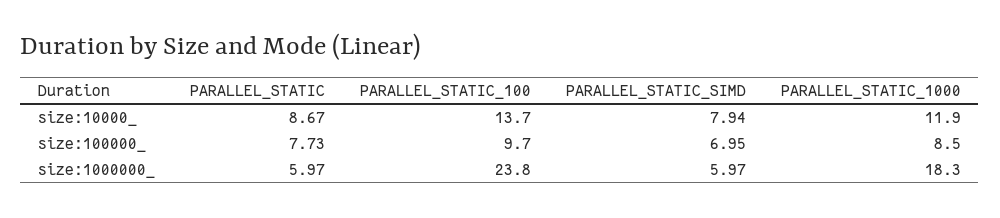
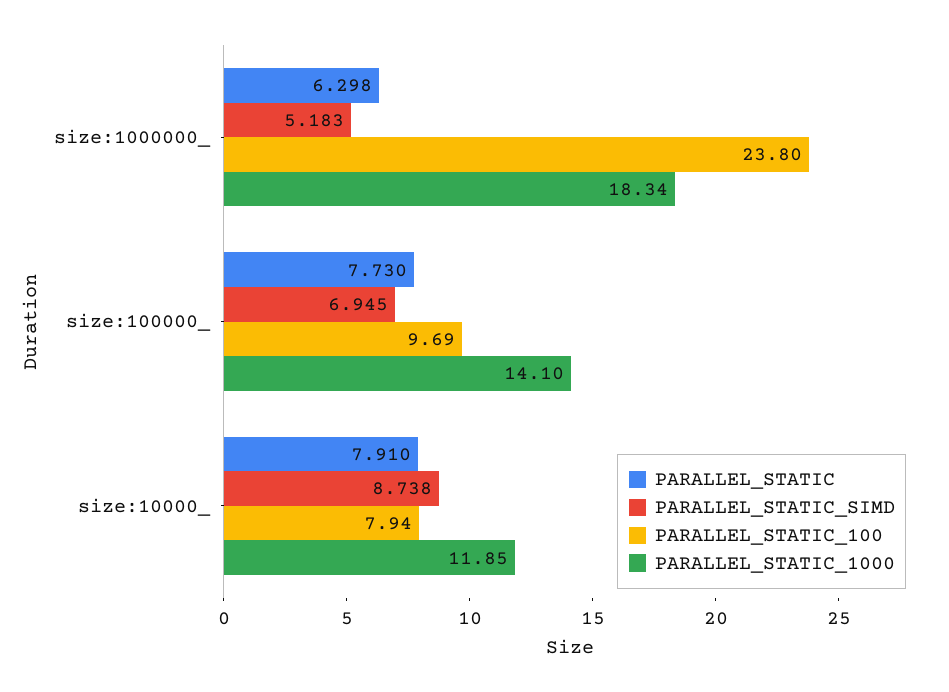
PARALLEL_STATIC, size:10000_: 8.67 -> 7.91
PARALLEL_STATIC_100, size:10000_: 13.7 -> 7.94
PARALLEL_STATIC_SIMD, size:10000_: 7.94 -> 8.738
PARALLEL_STATIC_1000, size:100000_: 8.5 -> 14.1
PARALLEL_STATIC, size:1000000_: 5.97 -> 6.298
PARALLEL_STATIC_SIMD, size:1000000_: 5.97 -> 5.183

